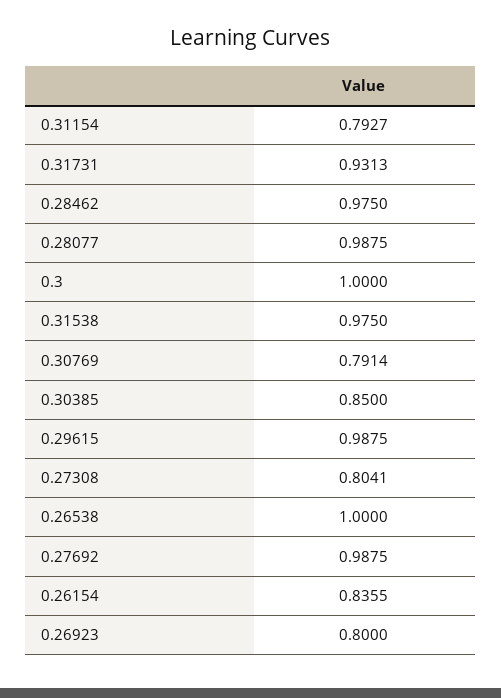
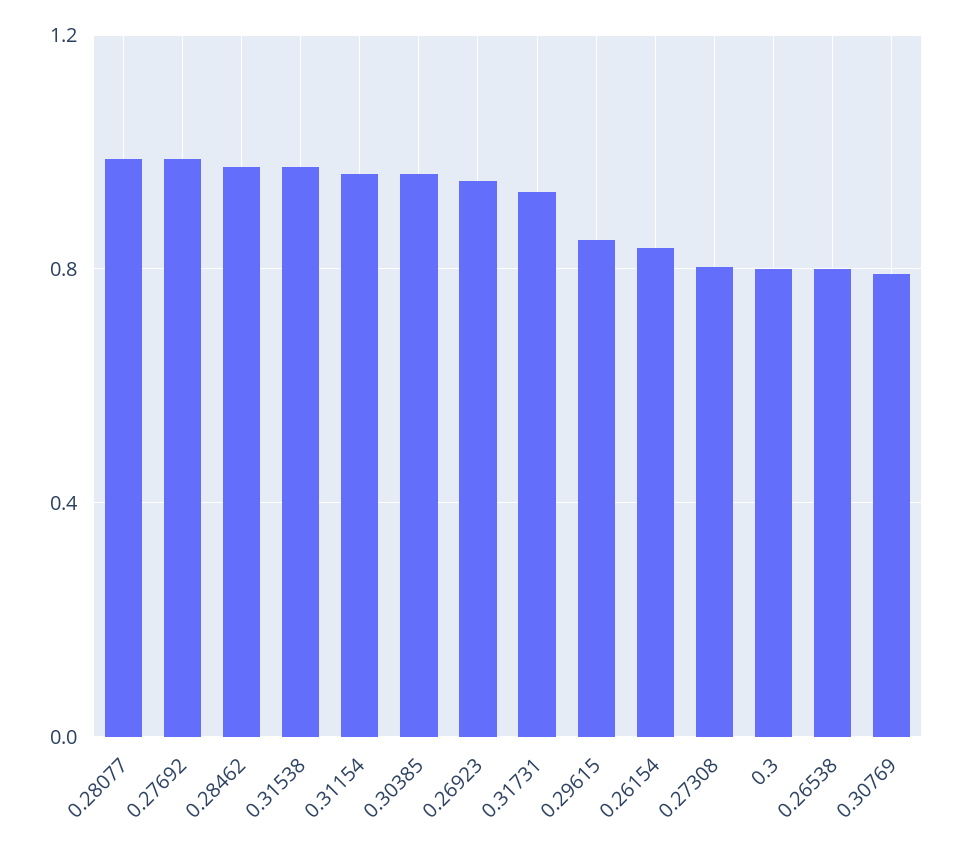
0.31154: 0.7927 -> 0.95
0.3: 1 -> 0.8
0.30385: 0.85 -> 0.95
0.29615: 0.9875 -> 0.85
0.26538: 1 -> 0.8
0.26923: 0.8 -> 0.95

